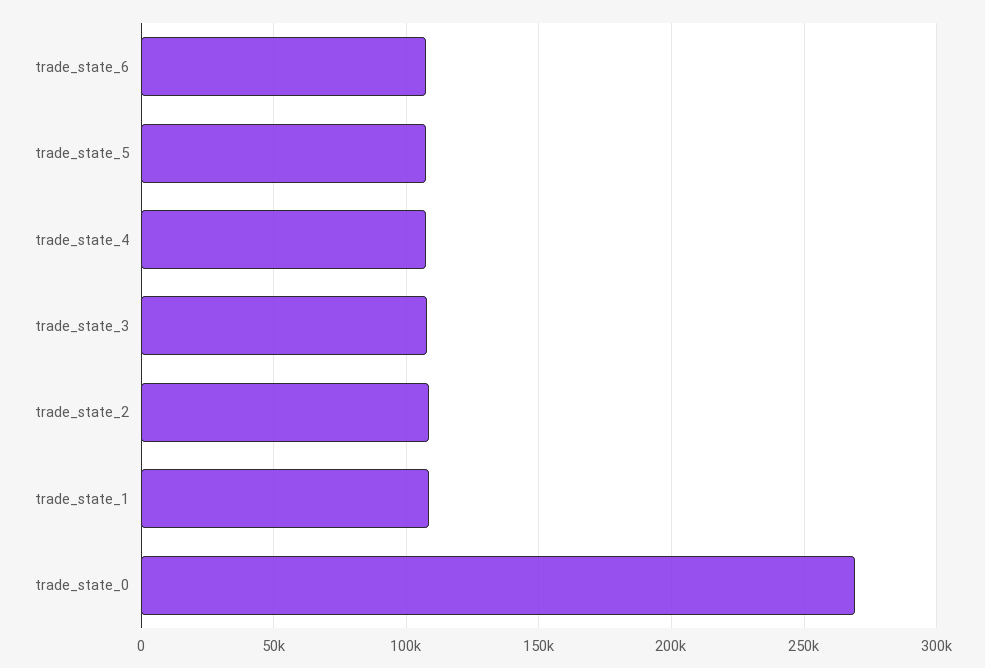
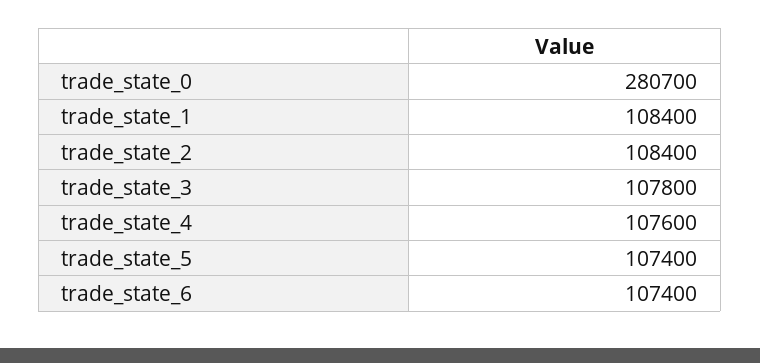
trade_state_0: 270000 -> 280700

